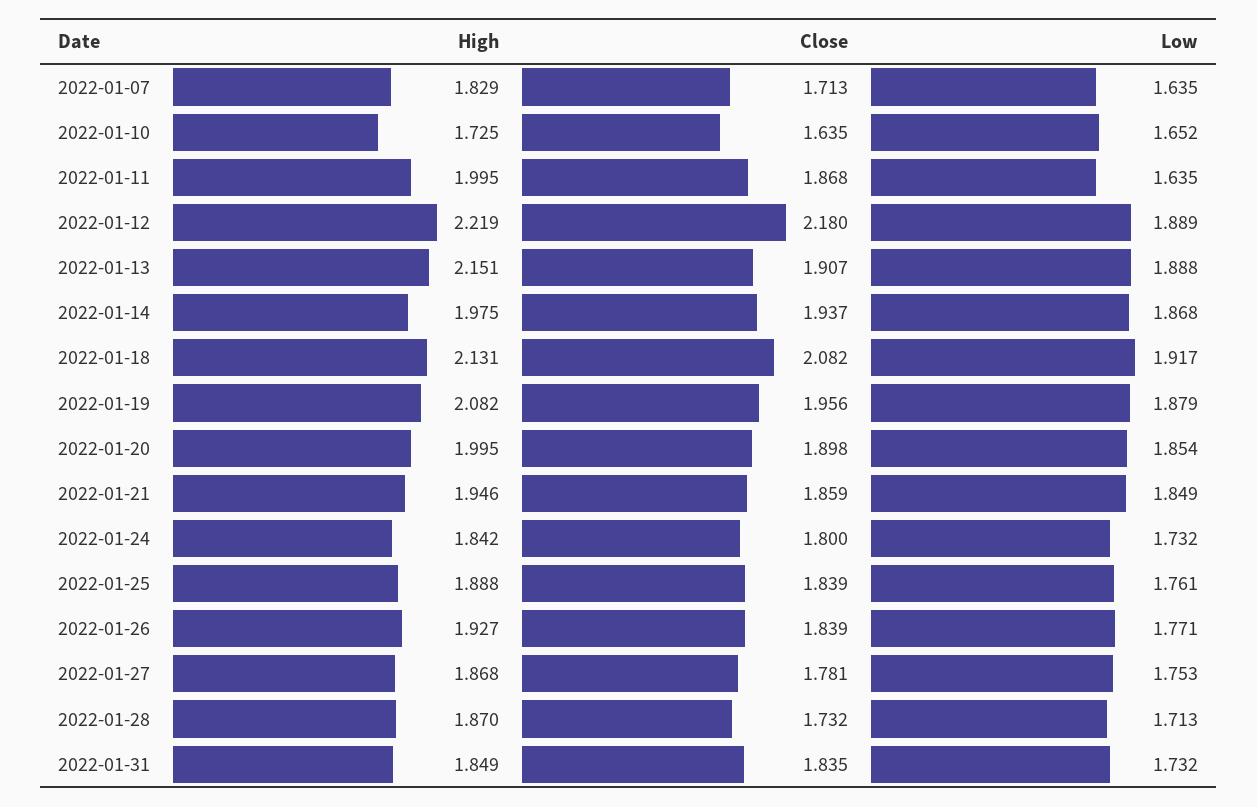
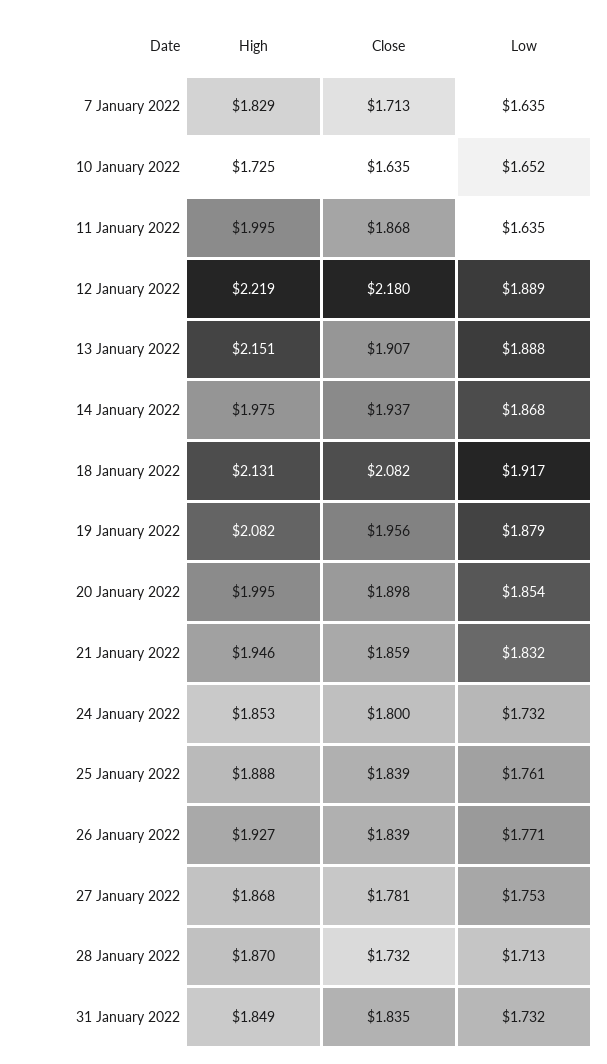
Low, 2022-01-21: 1.849 -> 1.832
High, 2022-01-24: 1.842 -> 1.853

